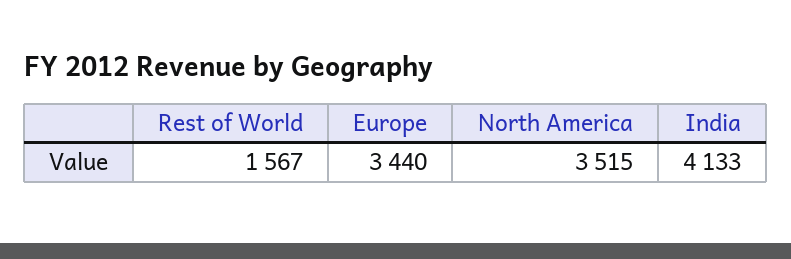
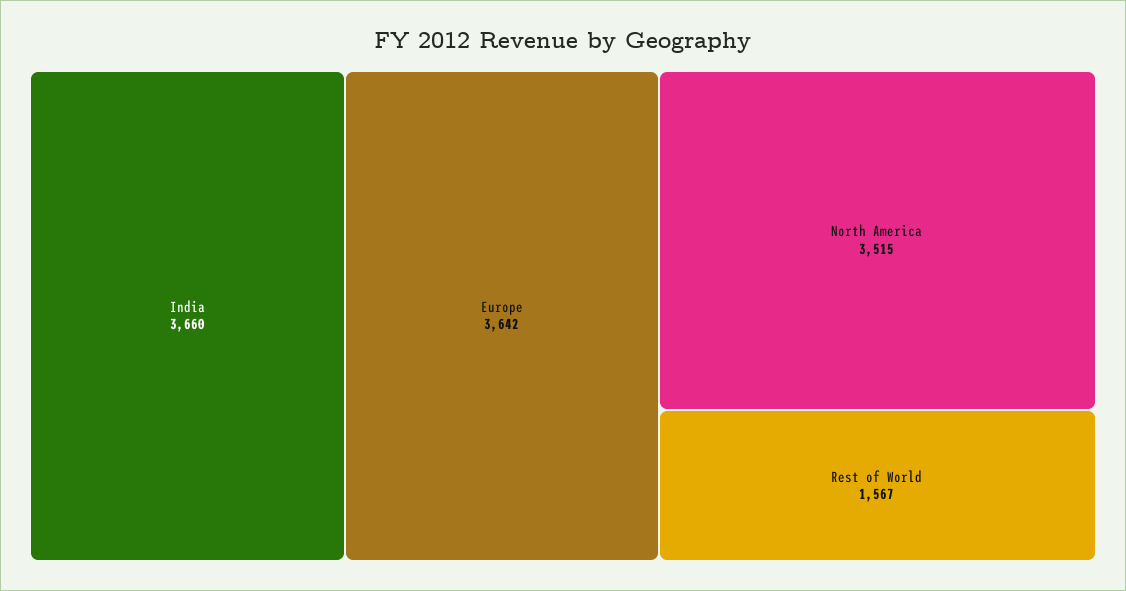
Europe: 3440 -> 3642
India: 4133 -> 3660

